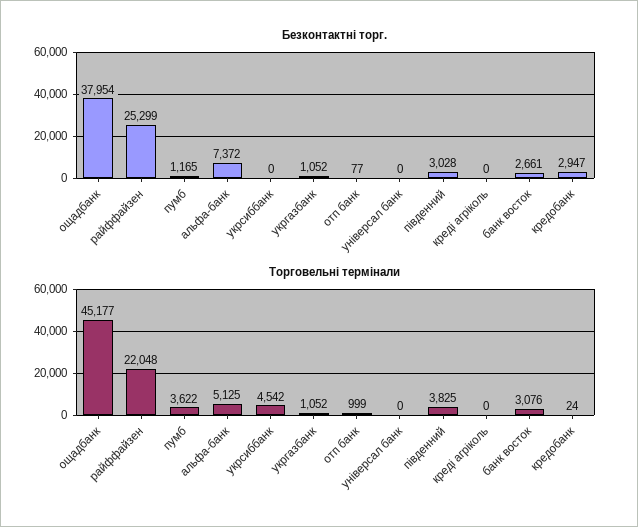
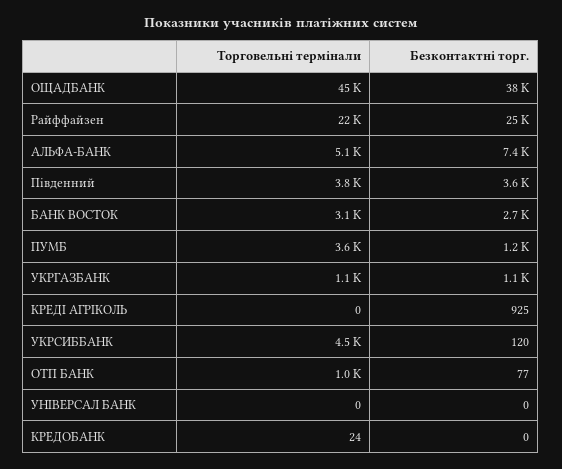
Безконтактні торг., укрсиббанк: 0 -> 120
Безконтактні торг., південний: 3028 -> 3600
Безконтактні торг., креді агріколь: 0 -> 925
Безконтактні торг., кредобанк: 2947 -> 0

